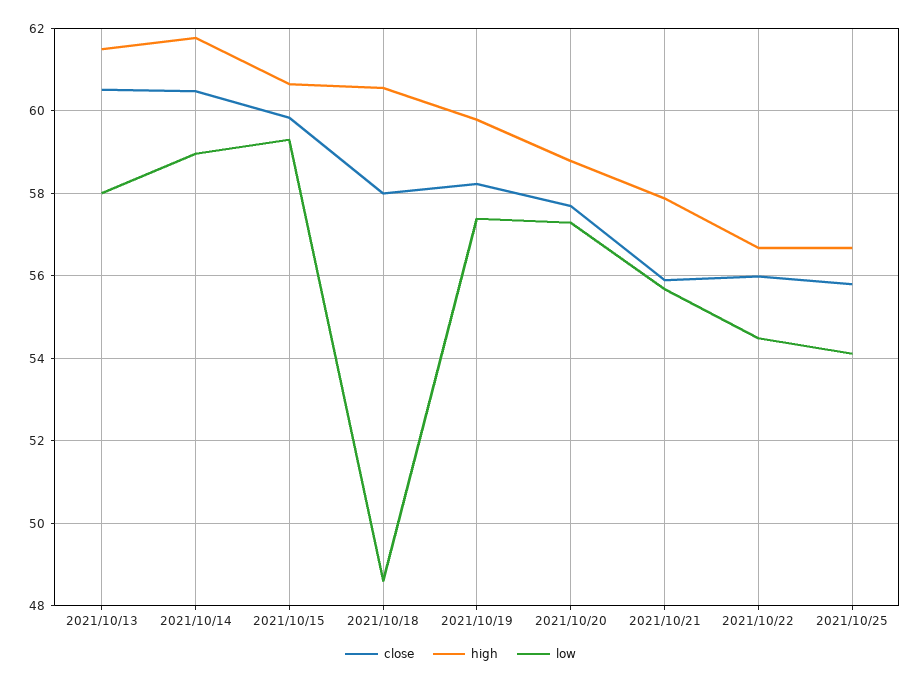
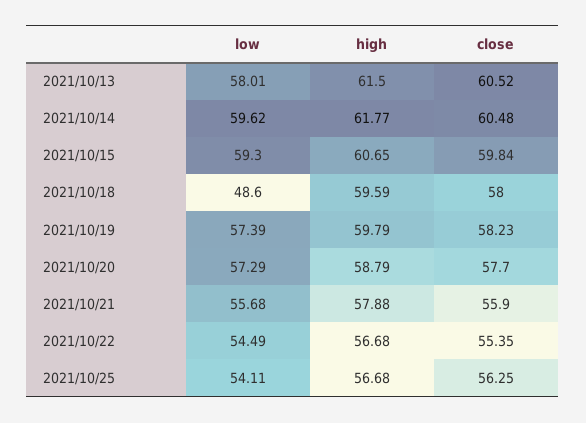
low, 2021/10/14: 59 -> 59.62
high, 2021/10/18: 60.6 -> 59.59
close, 2021/10/22: 56 -> 55.35
close, 2021/10/25: 55.8 -> 56.25

